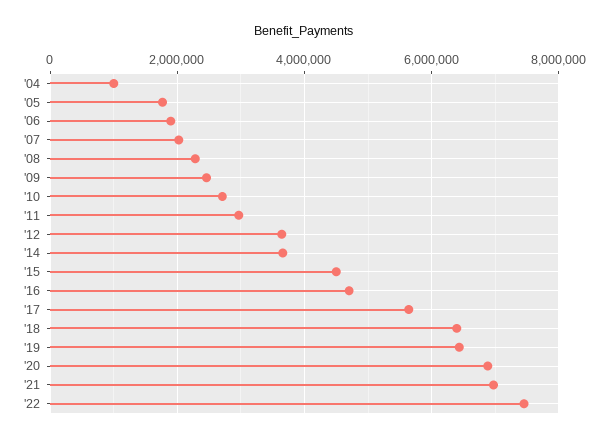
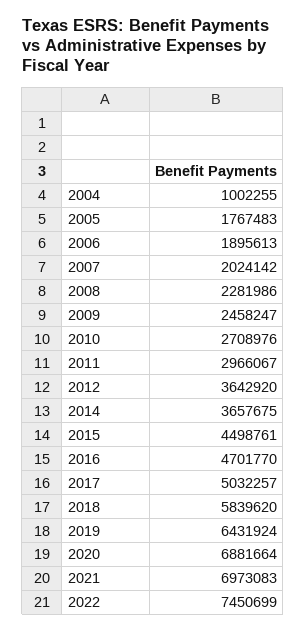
'17: 5600000 -> 5032257
'18: 6400000 -> 5839620

